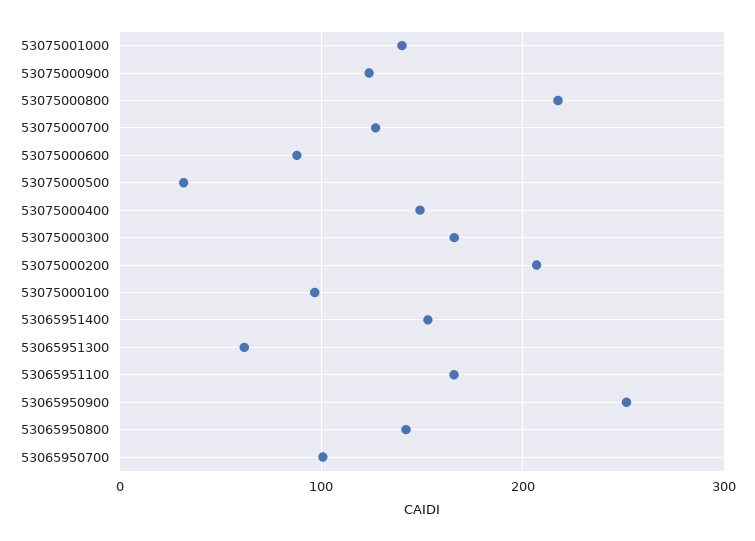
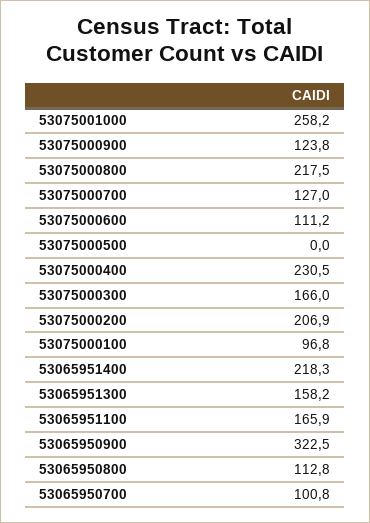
53075001000: 140 -> 258.2
53075000600: 90 -> 111.2
53075000500: 30 -> 0
53075000400: 150 -> 230.5
53065951400: 150 -> 218.3
53065951300: 60 -> 158.2
53065950900: 250 -> 322.5
53065950800: 140 -> 112.8

